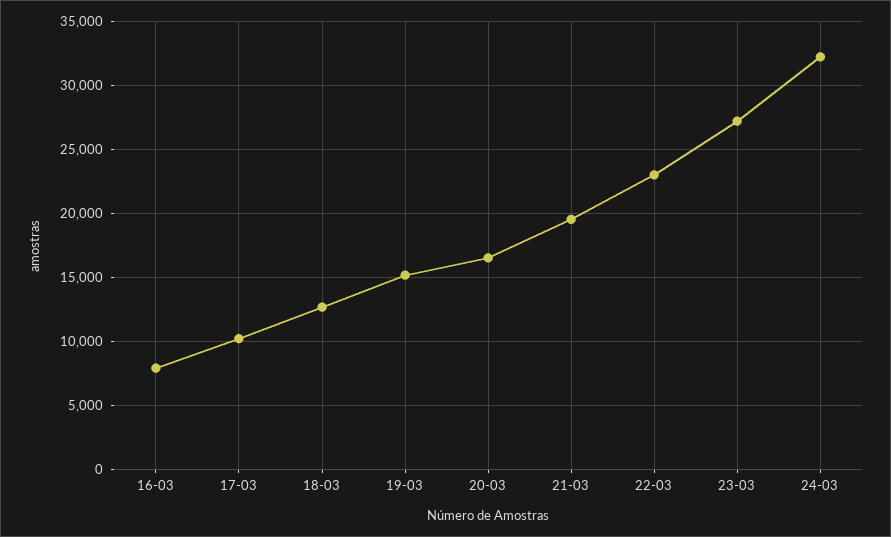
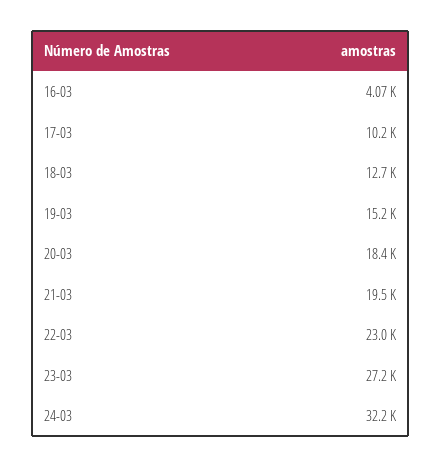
16-03: 8000 -> 4070
20-03: 16500 -> 18400

